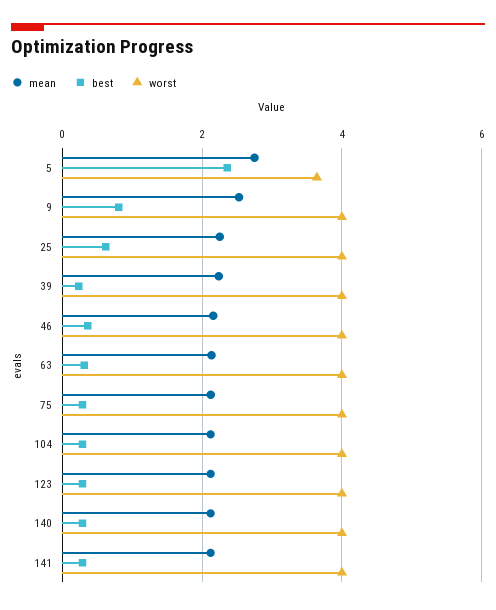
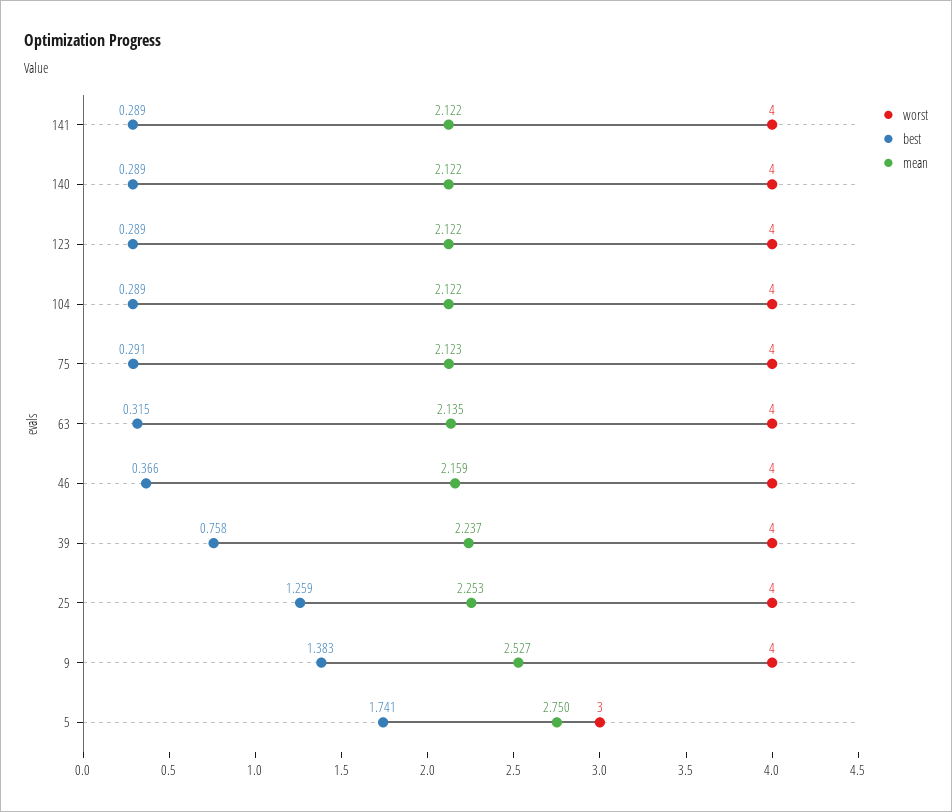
best, 5: 2.4 -> 1.741
worst, 5: 3.6 -> 3
best, 9: 0.8 -> 1.383
best, 25: 0.6 -> 1.259
best, 39: 0.2 -> 0.758

